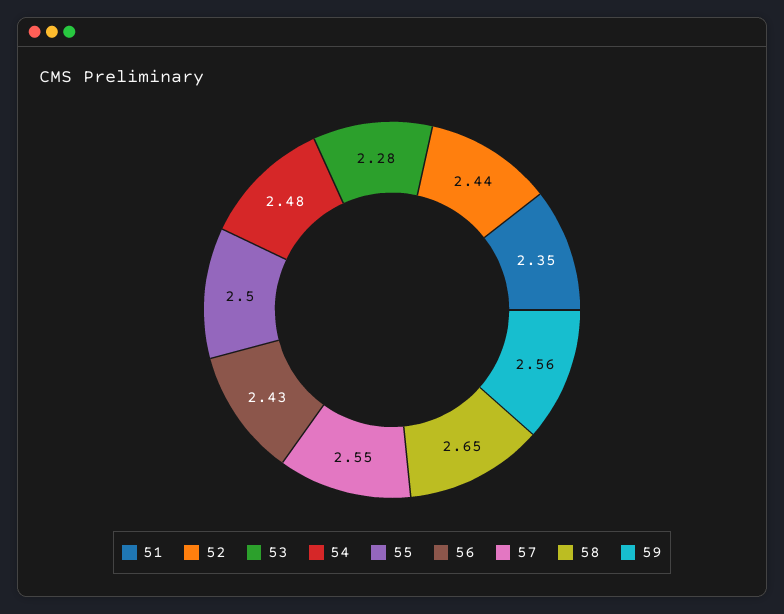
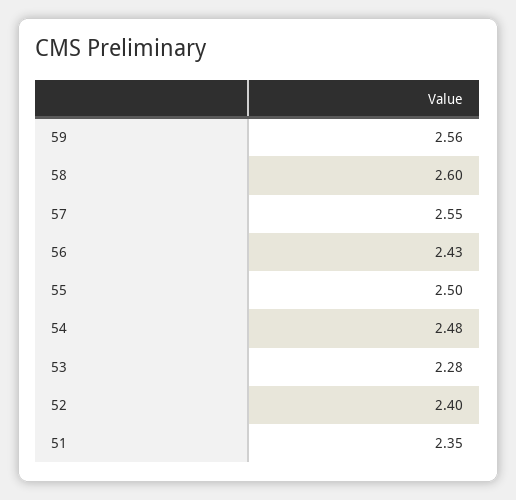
52: 2.44 -> 2.4
58: 2.65 -> 2.6

